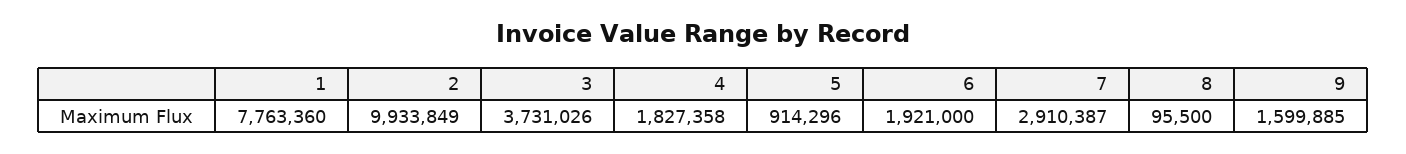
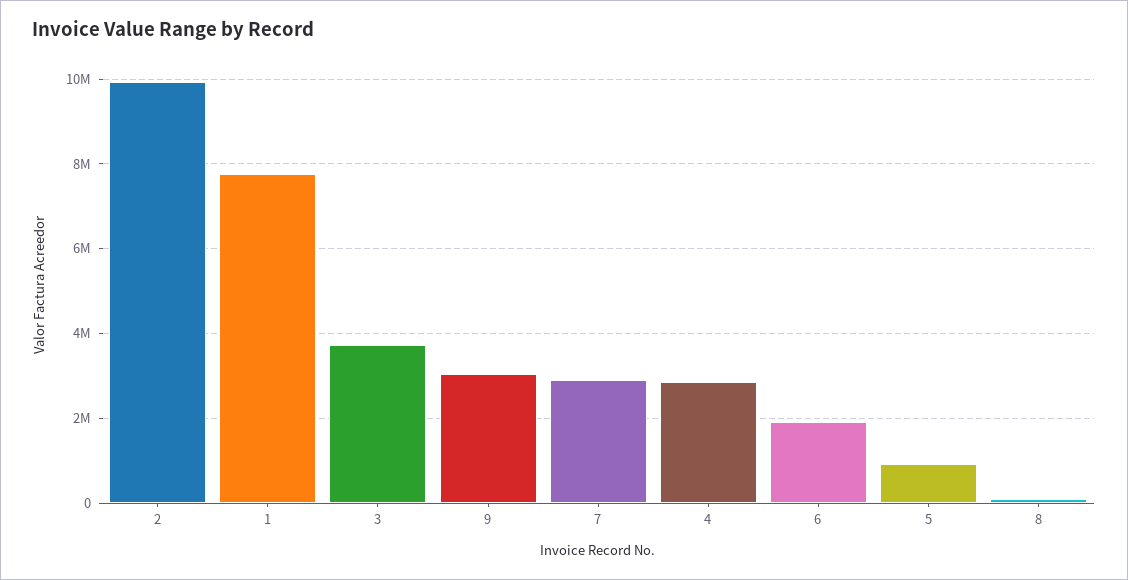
4: 1827358 -> 2800000
9: 1599885 -> 3000000

